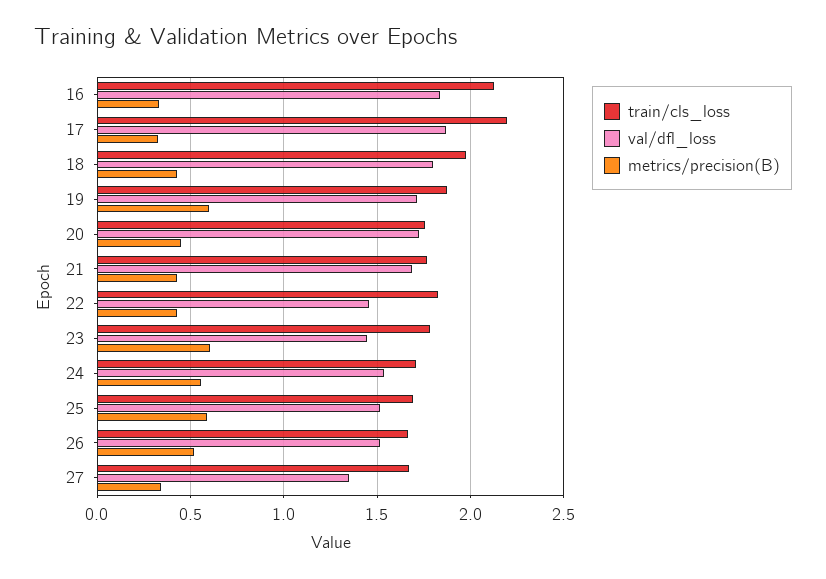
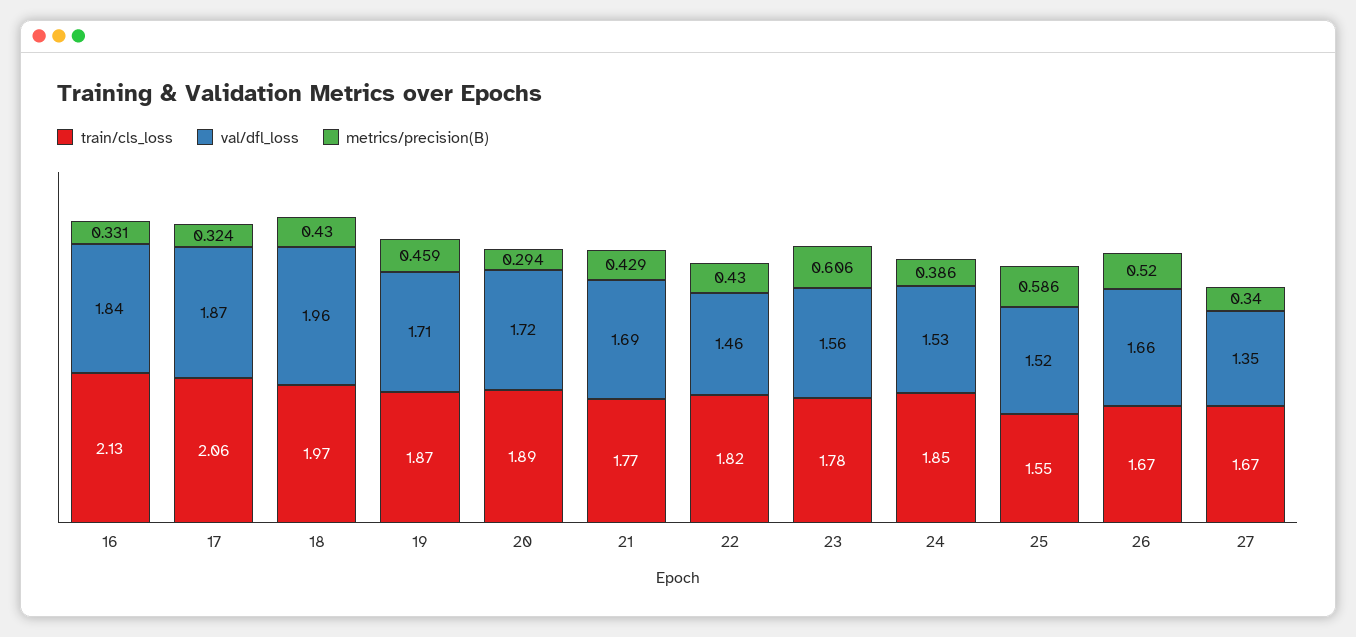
train/cls_loss, 17: 2.2 -> 2.06
val/dfl_loss, 18: 1.8 -> 1.96
metrics/precision(B), 19: 0.6 -> 0.459
train/cls_loss, 20: 1.75 -> 1.89
metrics/precision(B), 20: 0.45 -> 0.294
val/dfl_loss, 23: 1.45 -> 1.56
train/cls_loss, 24: 1.7 -> 1.85
metrics/precision(B), 24: 0.55 -> 0.386
train/cls_loss, 25: 1.7 -> 1.55
val/dfl_loss, 26: 1.5 -> 1.66

